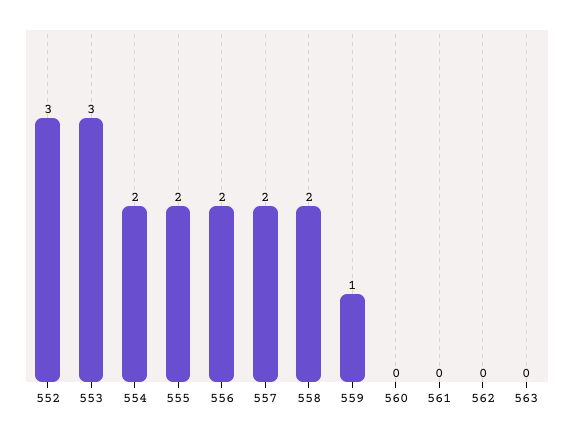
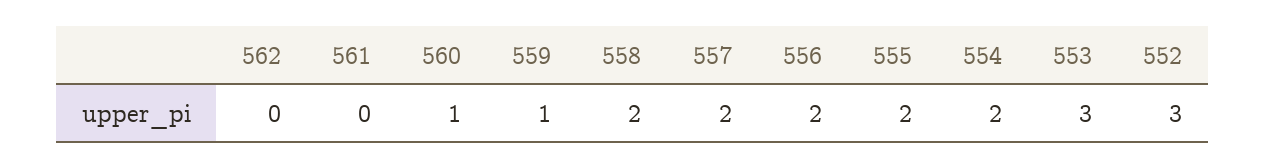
560: 0 -> 1
563: 0 -> none

